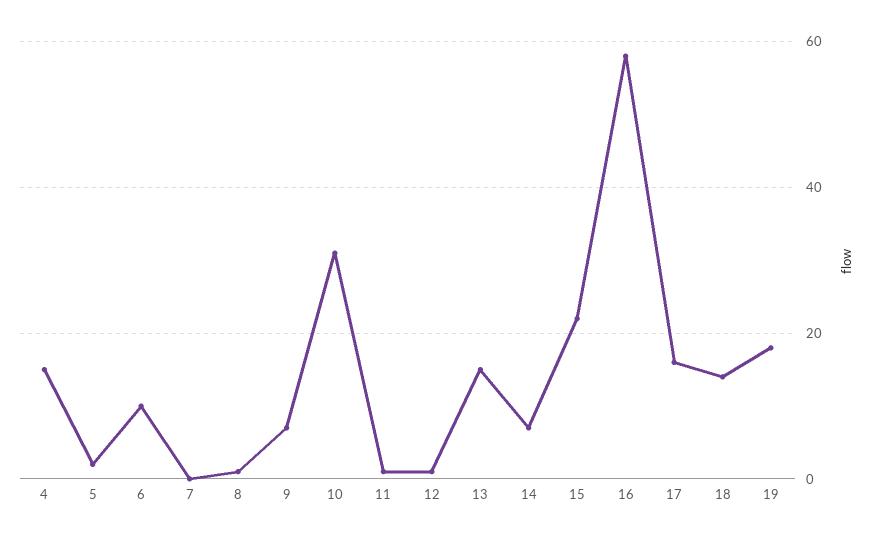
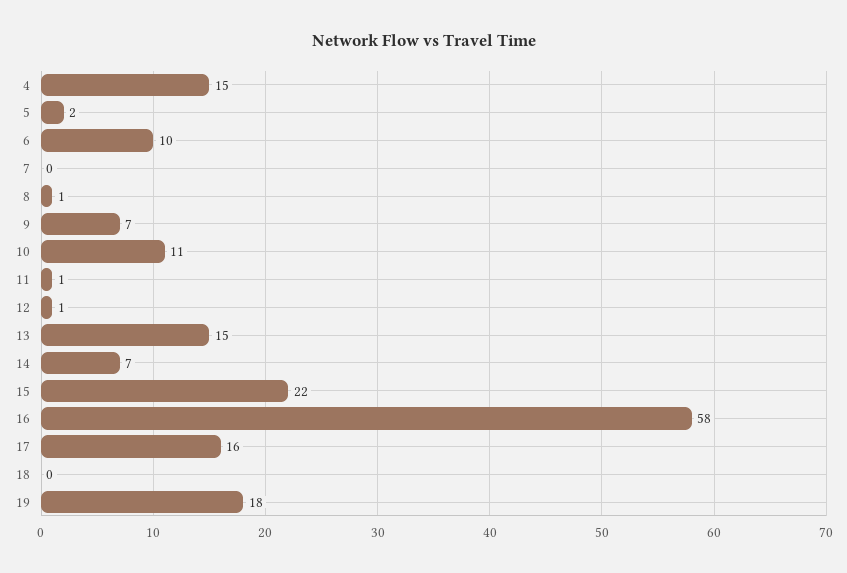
10: 30 -> 11
18: 15 -> 0

